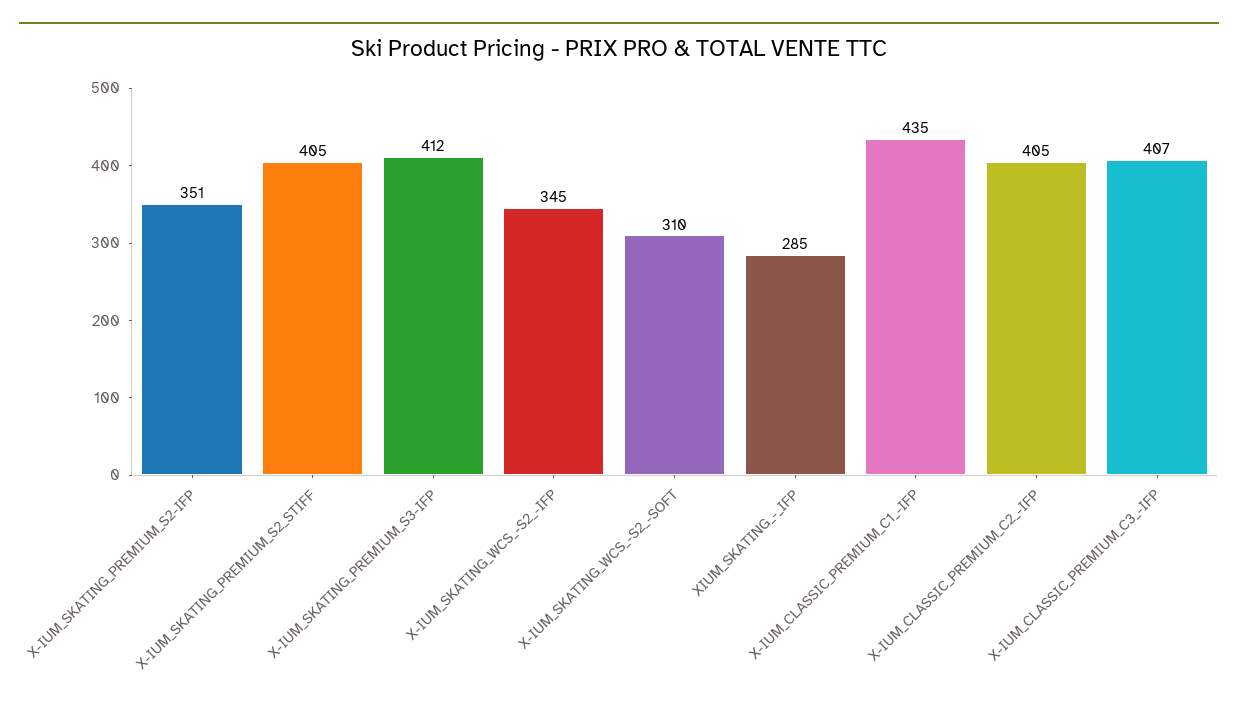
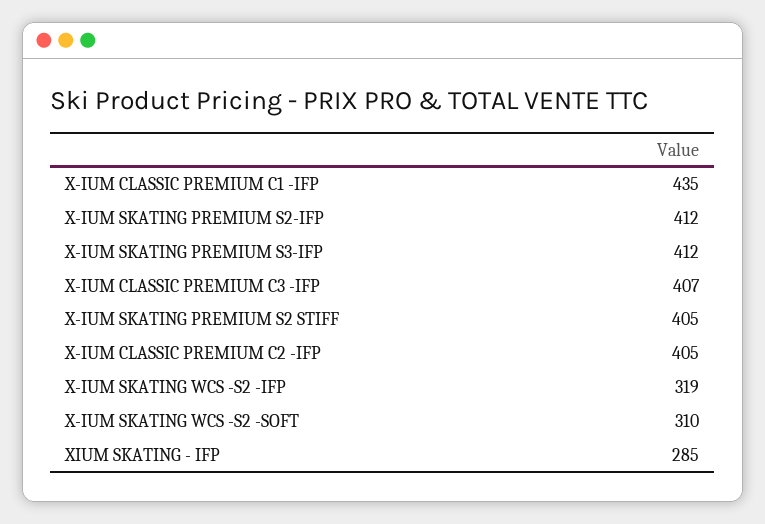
X-IUM_SKATING_PREMIUM_S2-IFP: 351 -> 412
X-IUM_SKATING_WCS_-S2_-IFP: 345 -> 319

